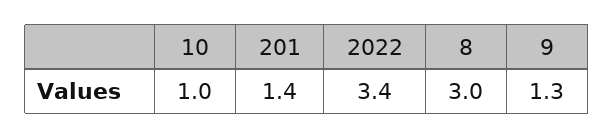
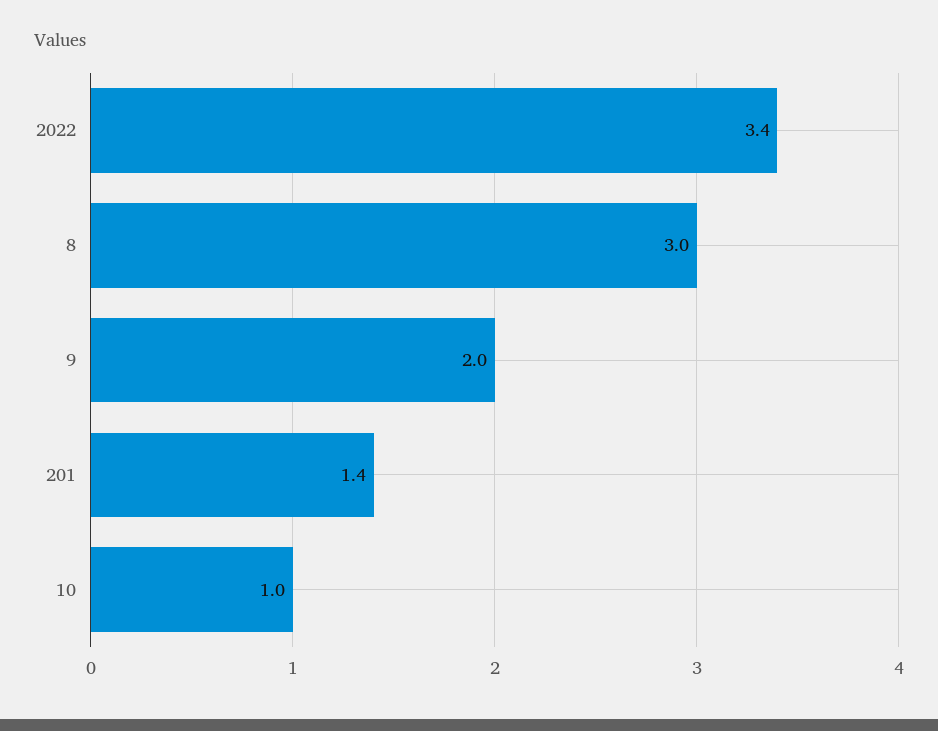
9: 1.3 -> 2

